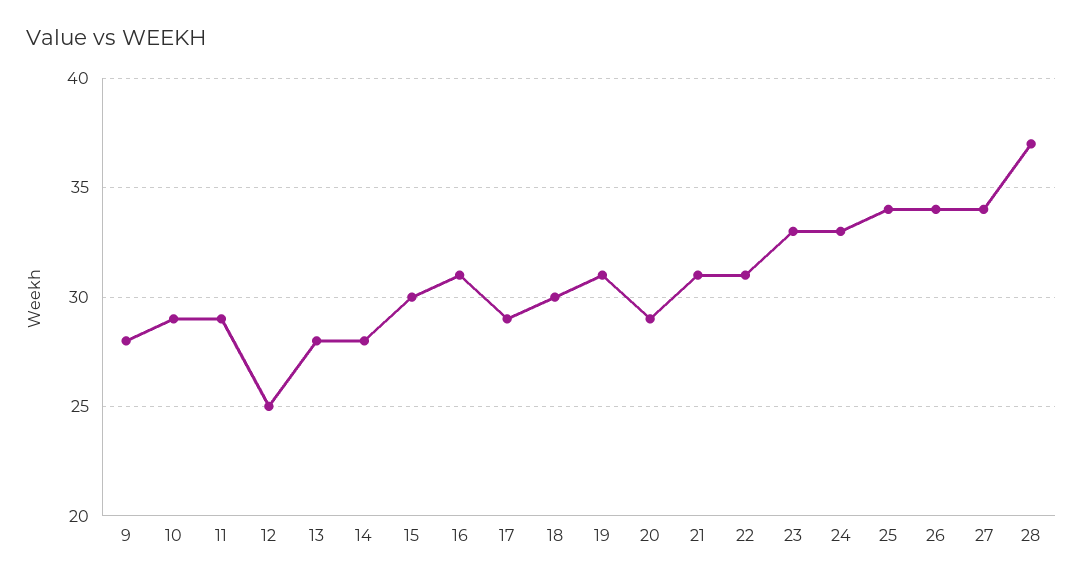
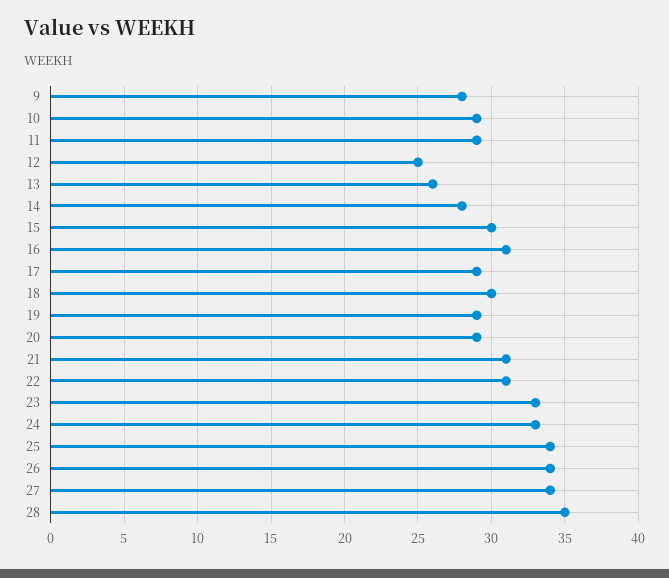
13: 28 -> 26
19: 31 -> 29
28: 37 -> 35

